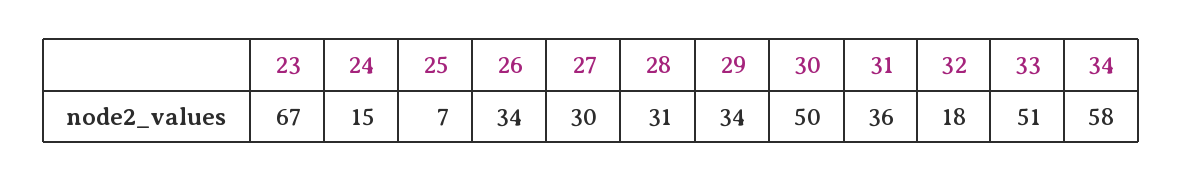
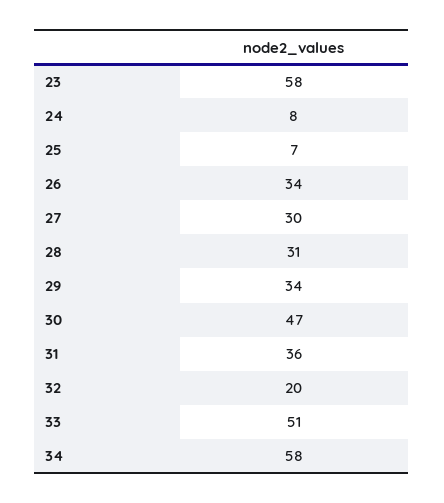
23: 67 -> 58
24: 15 -> 8
30: 50 -> 47
32: 18 -> 20

